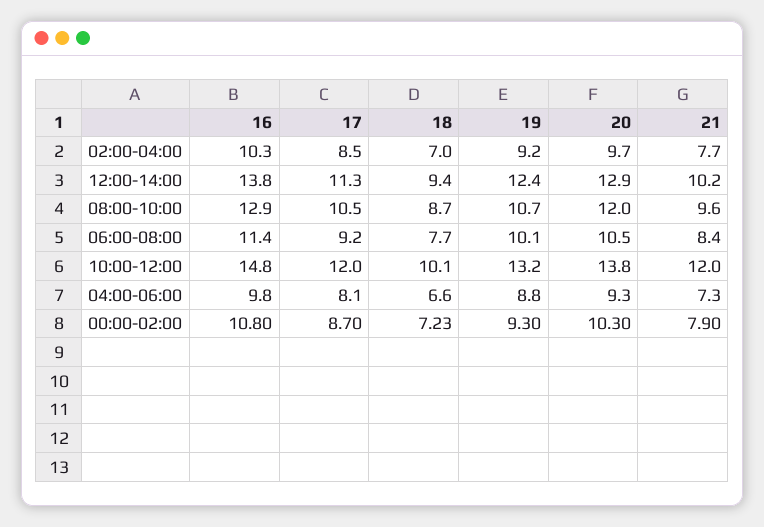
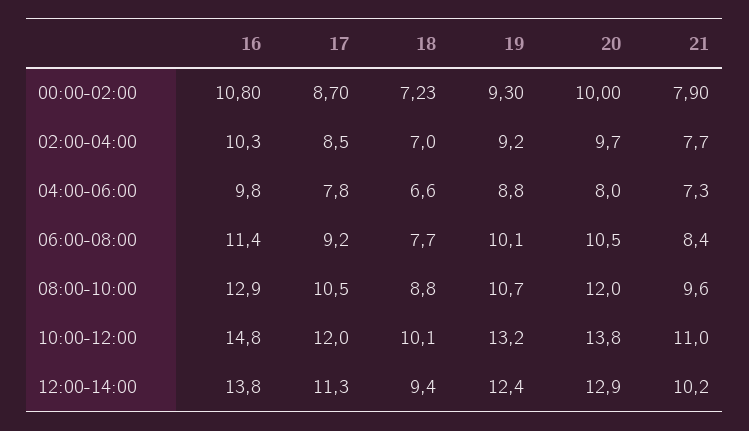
18, 08:00-10:00: 8.7 -> 8.8
21, 10:00-12:00: 12 -> 11
17, 04:00-06:00: 8.1 -> 7.8
20, 04:00-06:00: 9.3 -> 8
20, 00:00-02:00: 10.3 -> 10

